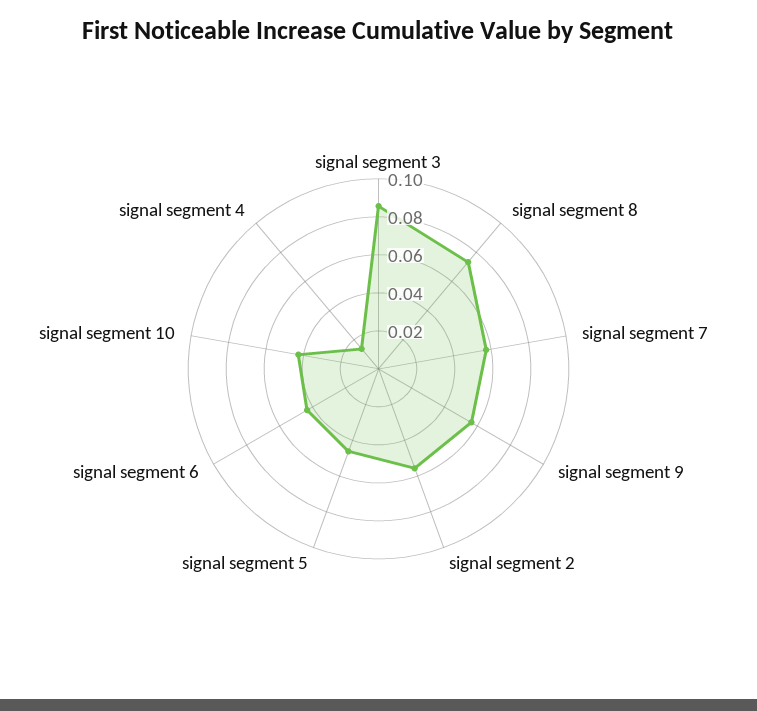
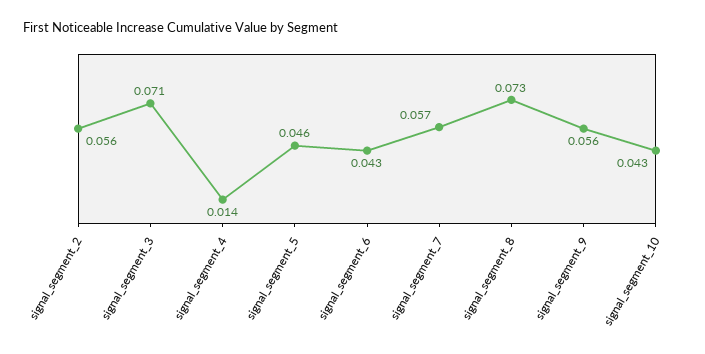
signal segment 3: 0.085 -> 0.071

